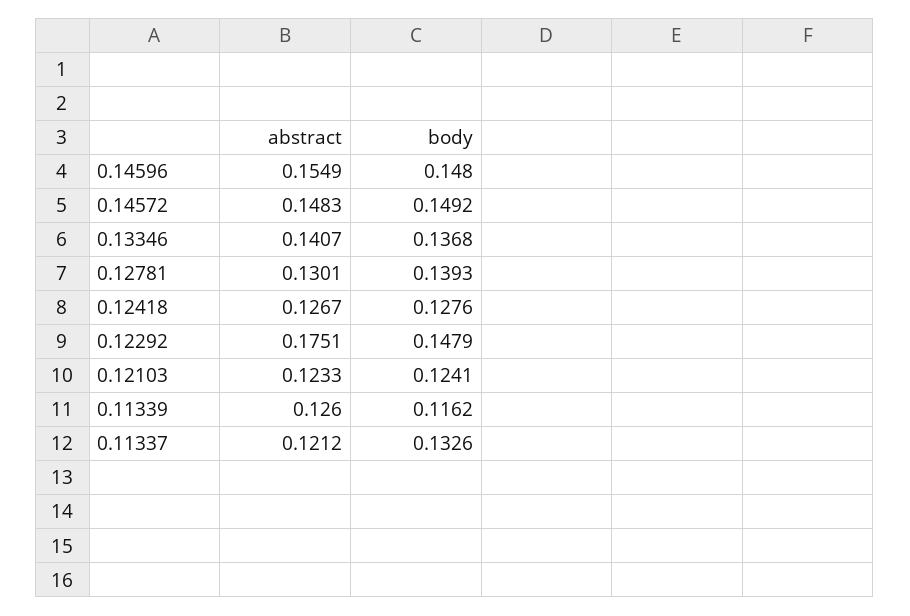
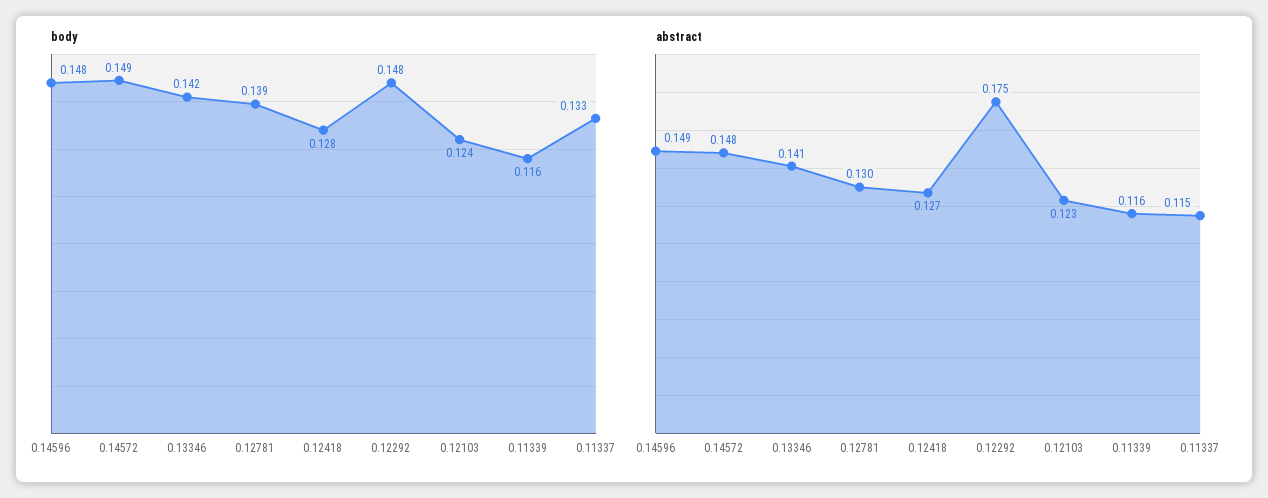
abstract, 0.14596: 0.1549 -> 0.149
body, 0.13346: 0.1368 -> 0.142
abstract, 0.11339: 0.126 -> 0.116
abstract, 0.11337: 0.1212 -> 0.115

